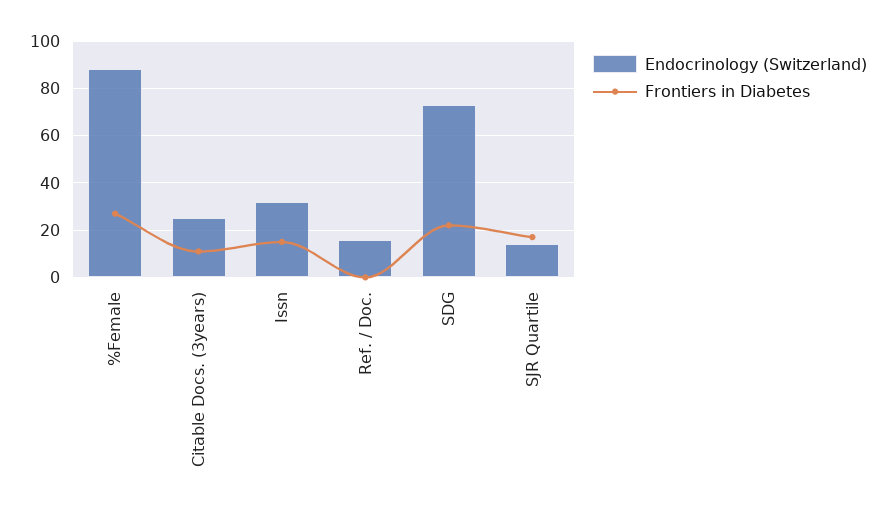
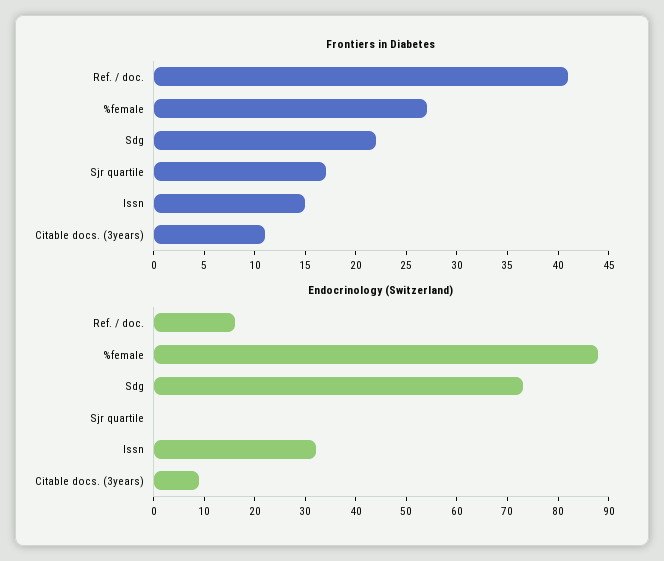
Endocrinology (Switzerland), Citable Docs. (3years): 25 -> 10
Frontiers in Diabetes, Ref. / Doc.: 0 -> 41
Endocrinology (Switzerland), SJR Quartile: 15 -> 0

